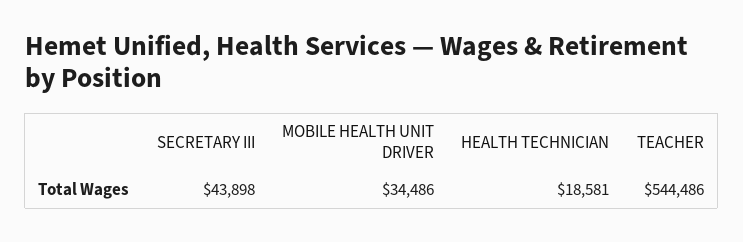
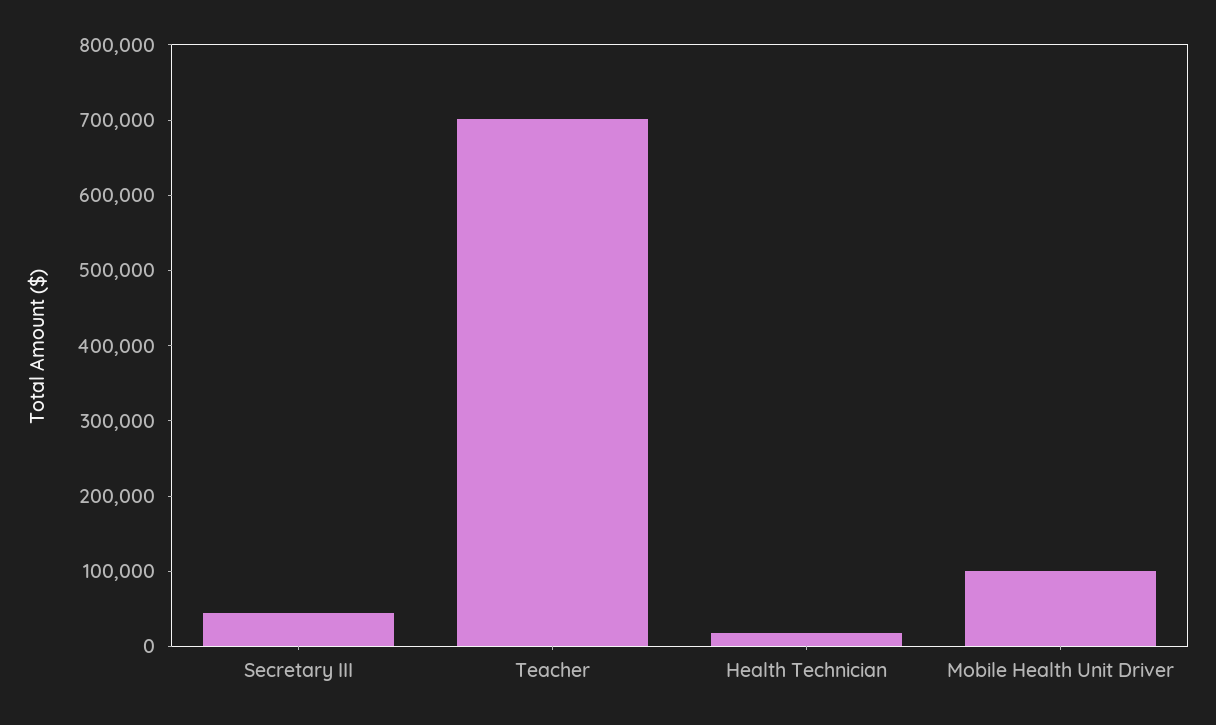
MOBILE HEALTH UNIT DRIVER: 34486 -> 100000
TEACHER: 544486 -> 700000

